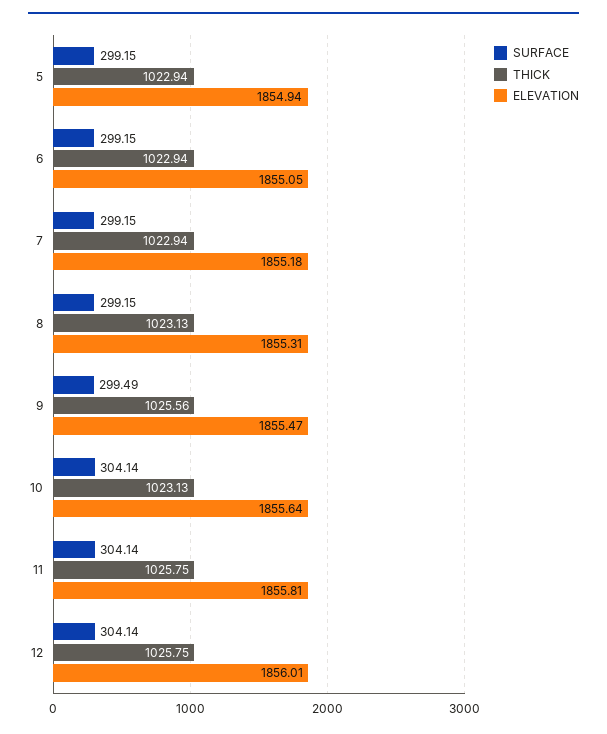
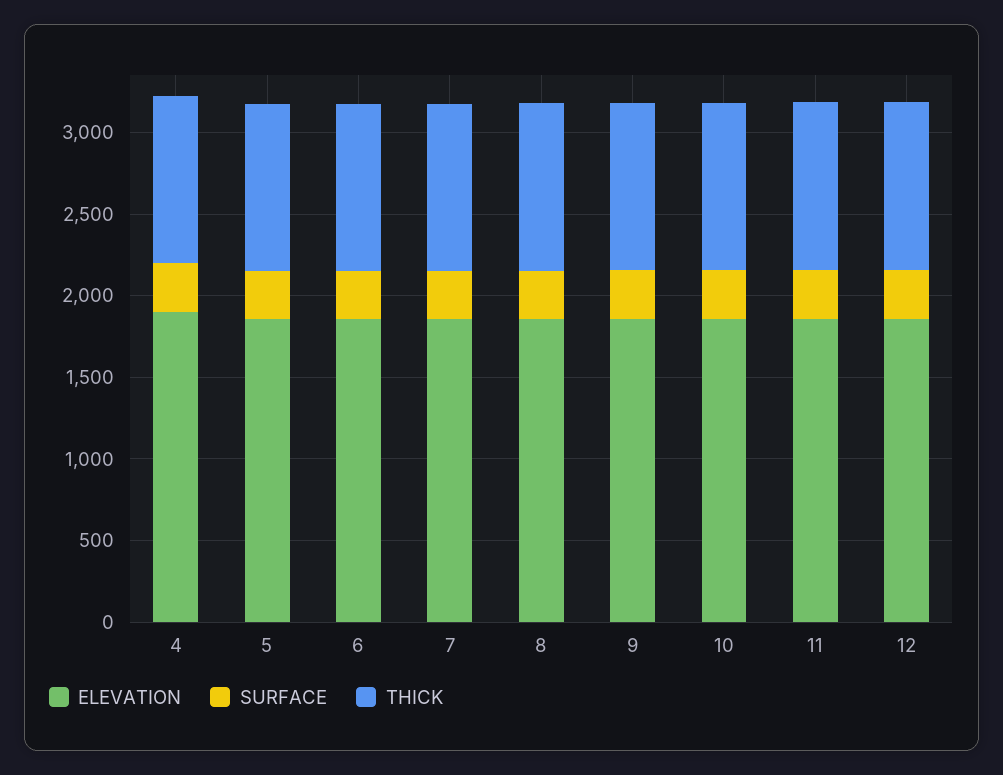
ELEVATION, 4: none -> 1900
SURFACE, 4: none -> 300
THICK, 4: none -> 1000

